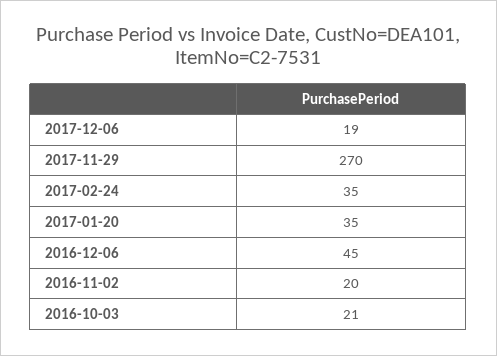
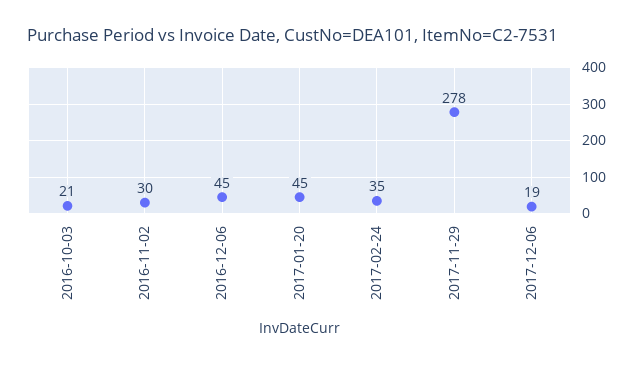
2017-11-29: 270 -> 278
2017-01-20: 35 -> 45
2016-11-02: 20 -> 30

